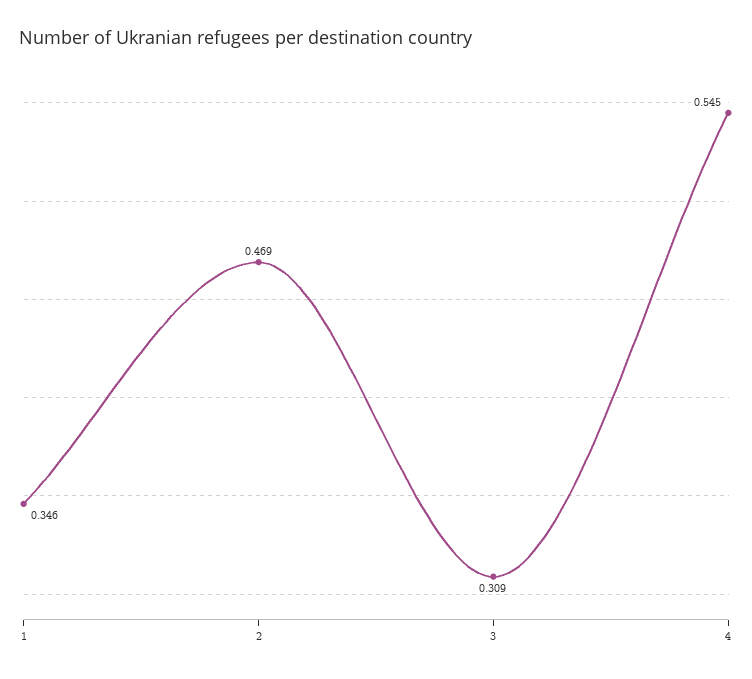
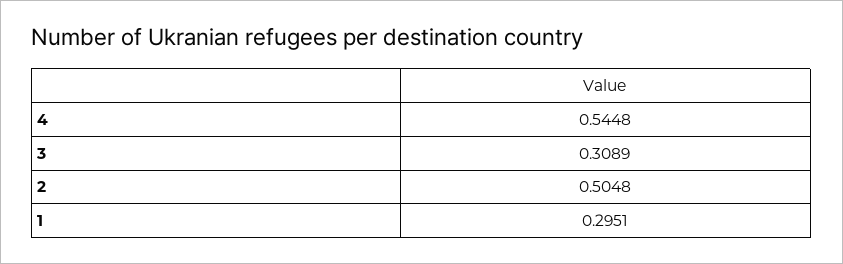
1: 0.346 -> 0.2951
2: 0.469 -> 0.5048

